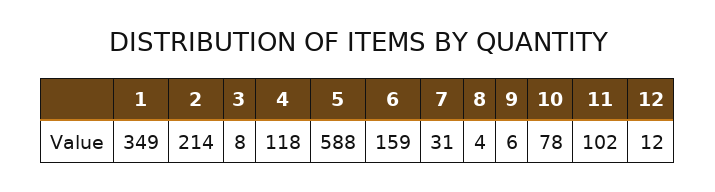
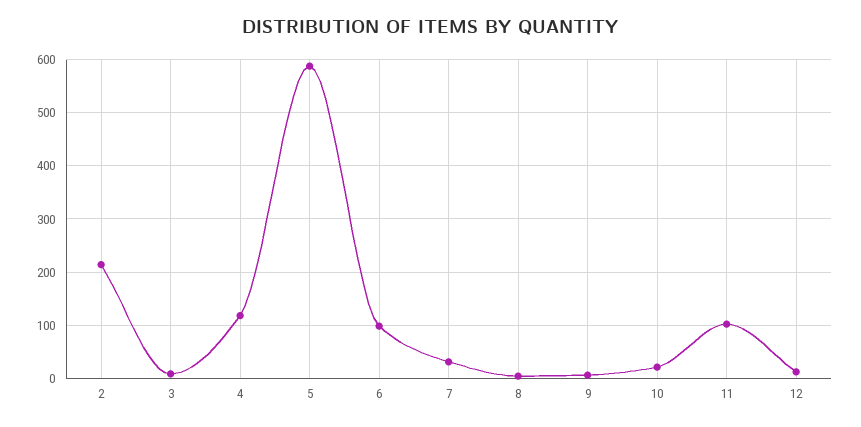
1: 349 -> none
6: 159 -> 100
10: 78 -> 20

